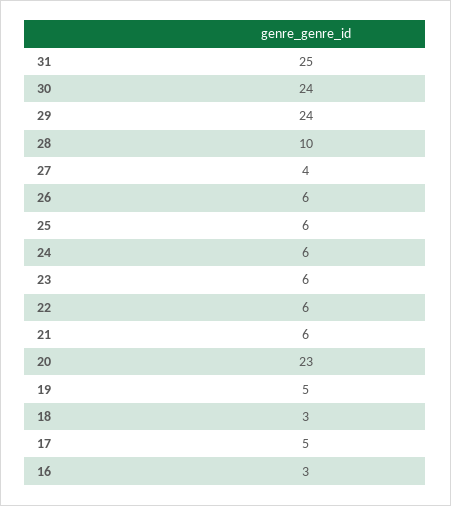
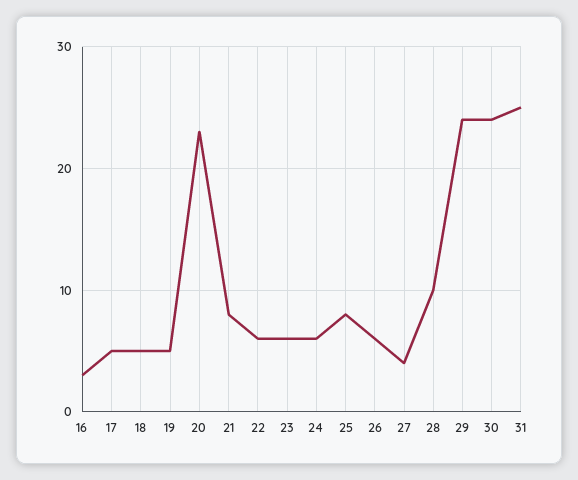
25: 6 -> 8
21: 6 -> 8
18: 3 -> 5

